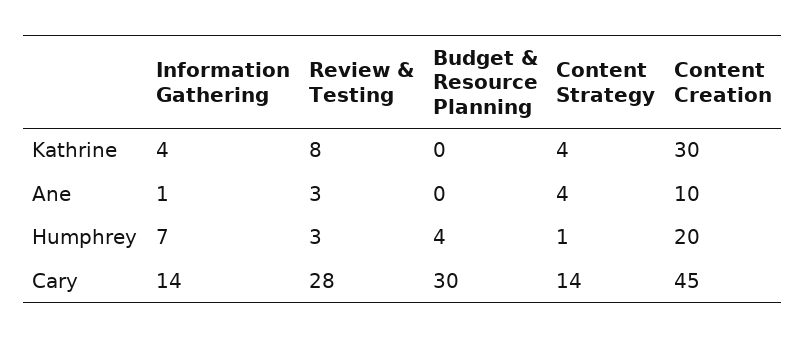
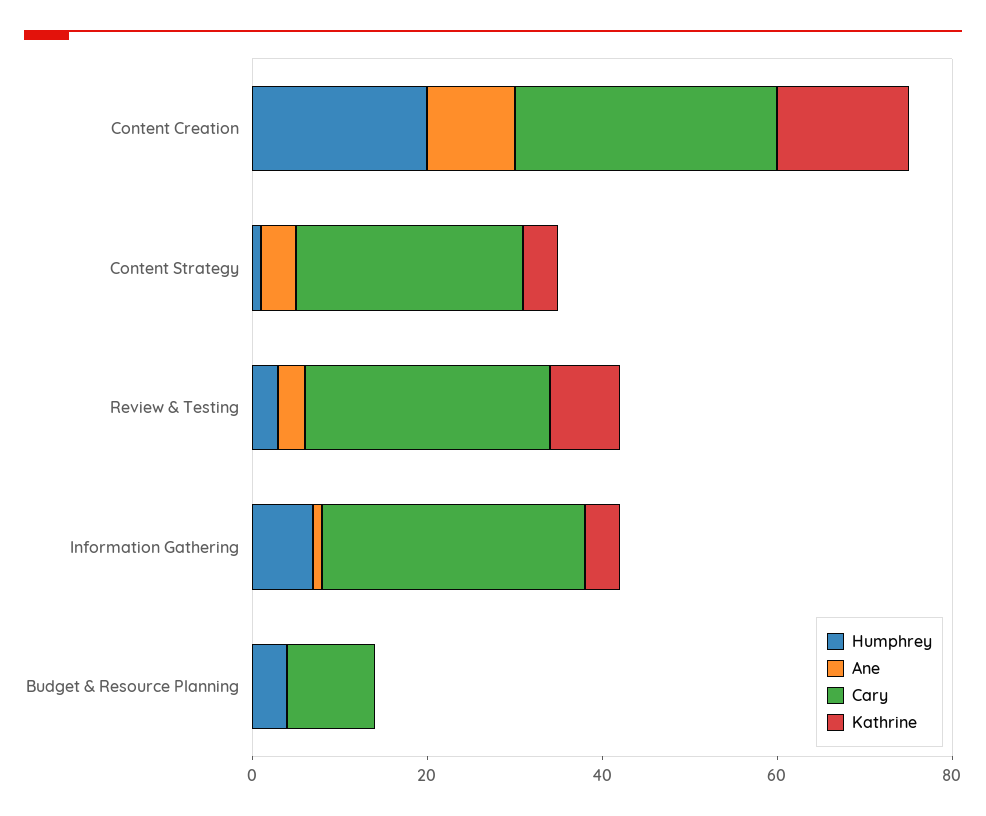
Kathrine, Content Creation: 30 -> 15
Cary, Information Gathering: 14 -> 30
Cary, Budget & Resource Planning: 30 -> 10
Cary, Content Strategy: 14 -> 25
Cary, Content Creation: 45 -> 30

